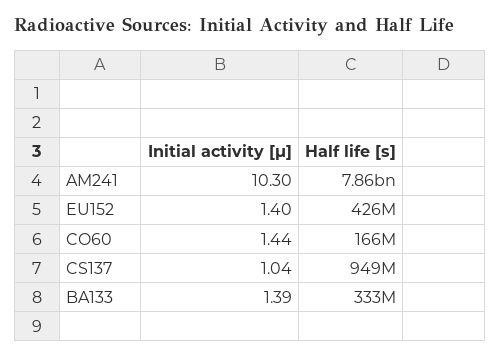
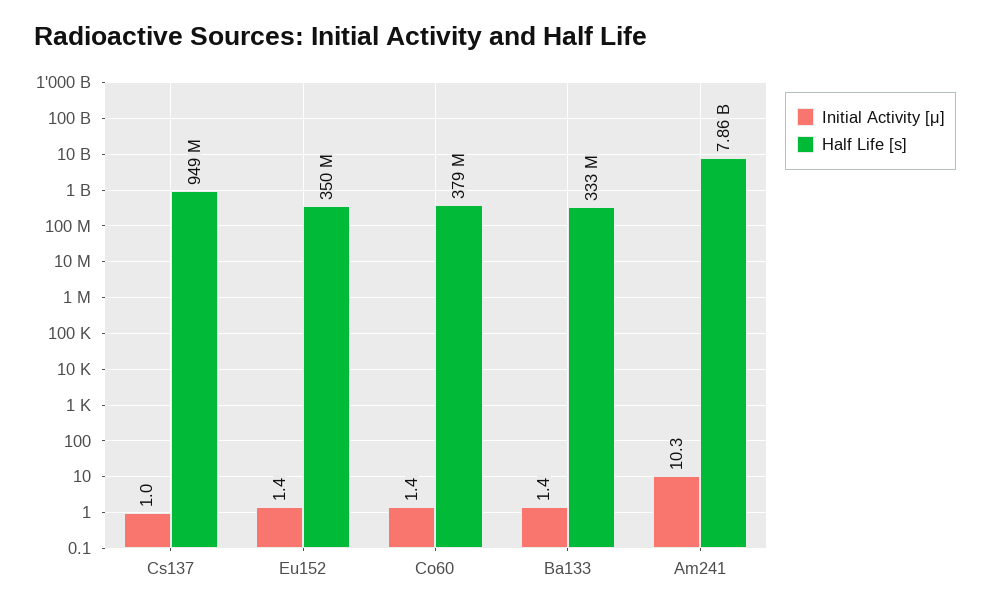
Half life [s], EU152: 426000000 -> 350000000
Half life [s], CO60: 166000000 -> 379000000

